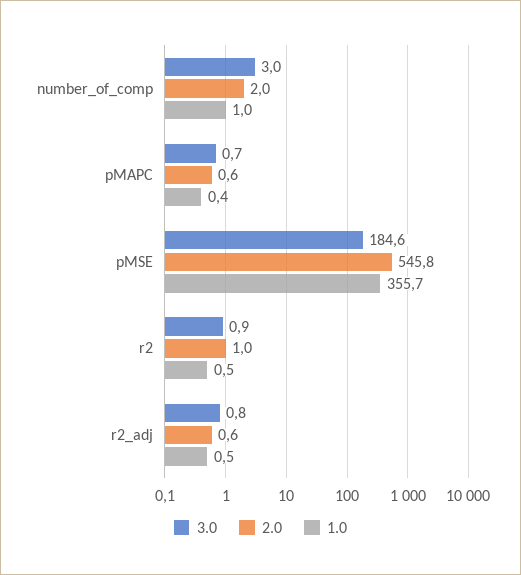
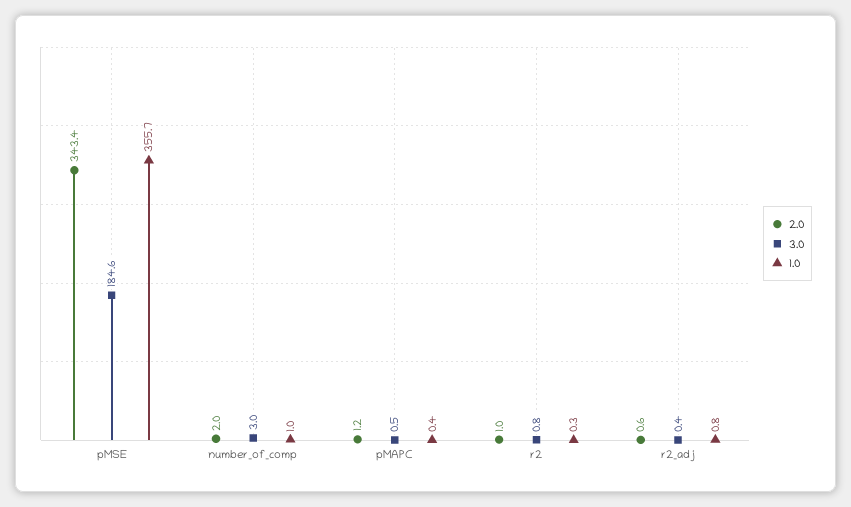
3.0, pMAPC: 0.7 -> 0.5
2.0, pMAPC: 0.6 -> 1.2
2.0, pMSE: 545.8 -> 343.4
3.0, r2: 0.9 -> 0.8
1.0, r2: 0.5 -> 0.3
3.0, r2_adj: 0.8 -> 0.4
1.0, r2_adj: 0.5 -> 0.8

